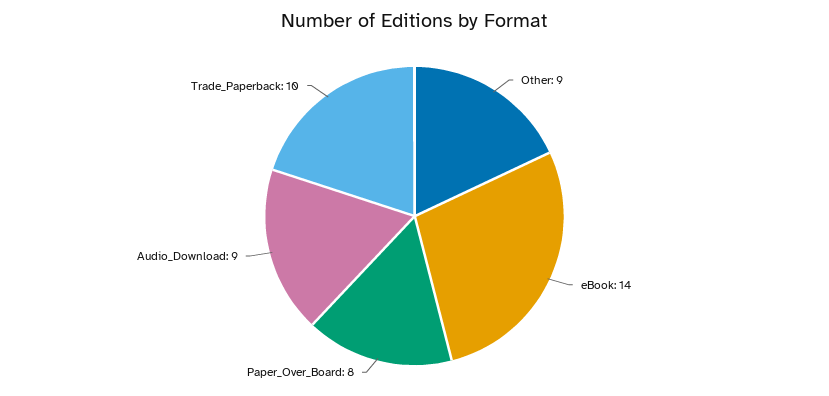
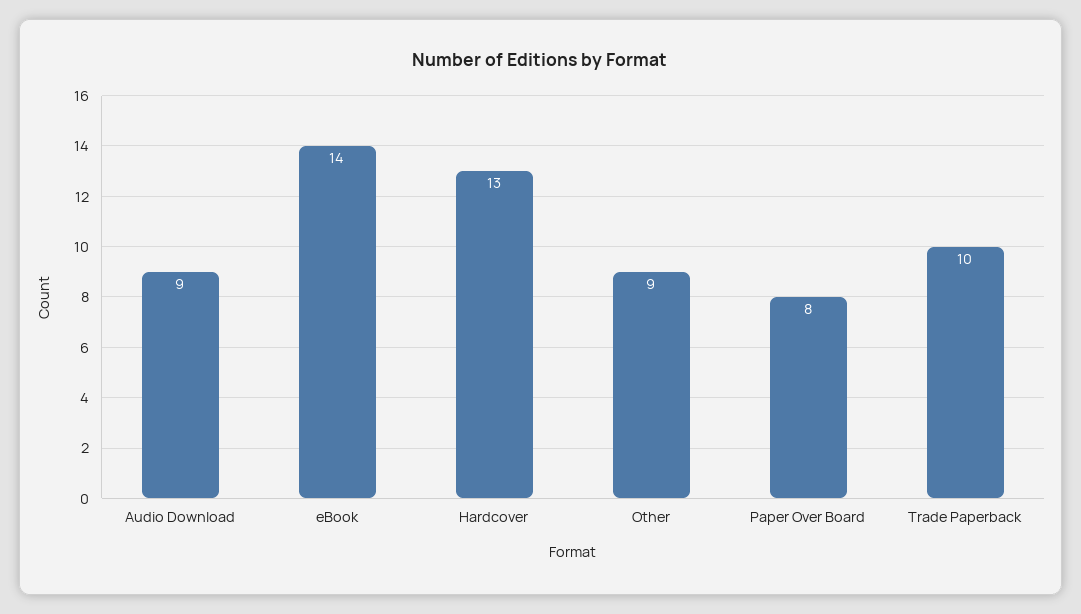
Hardcover: none -> 13

